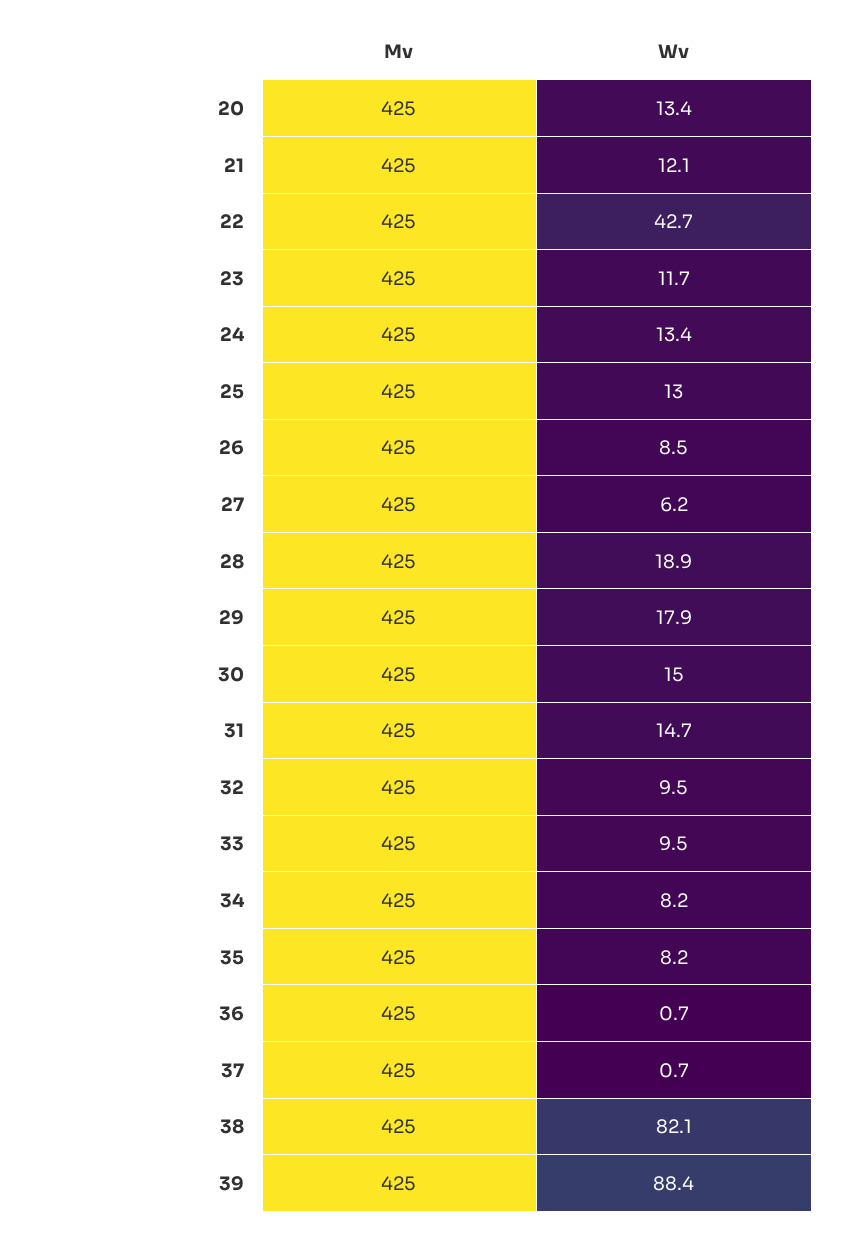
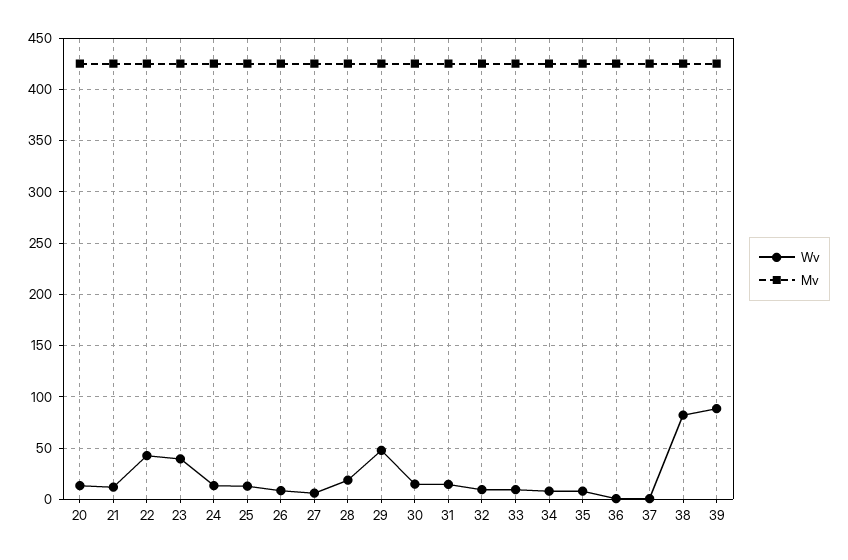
Wv, 23: 11.7 -> 40
Wv, 29: 17.9 -> 50

